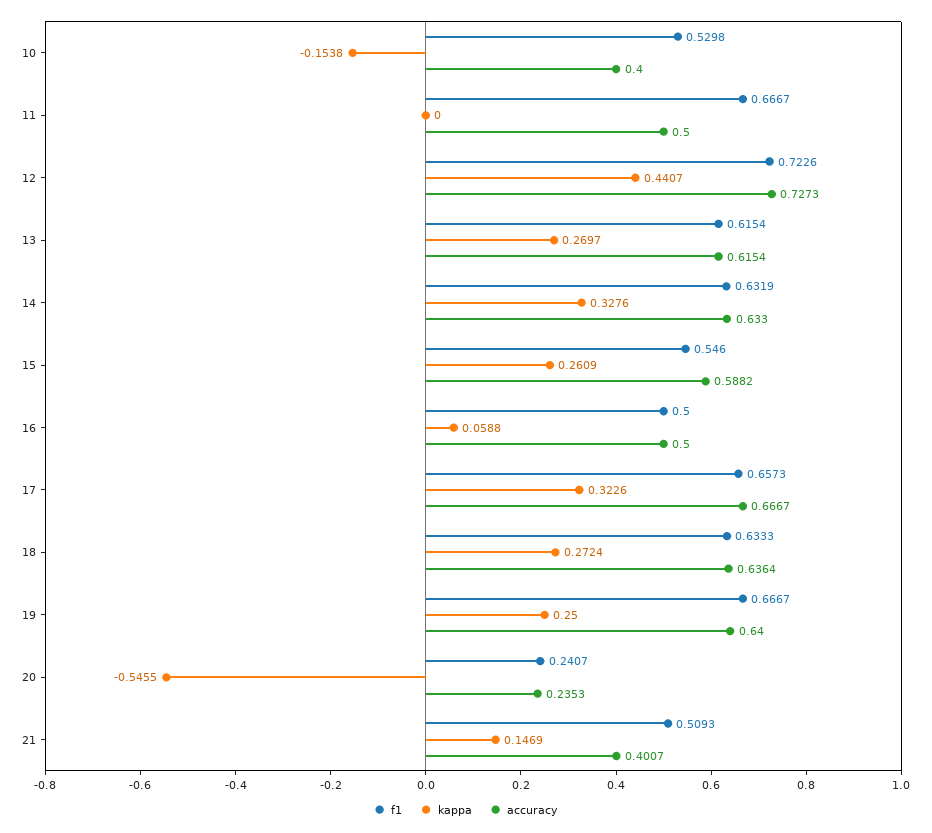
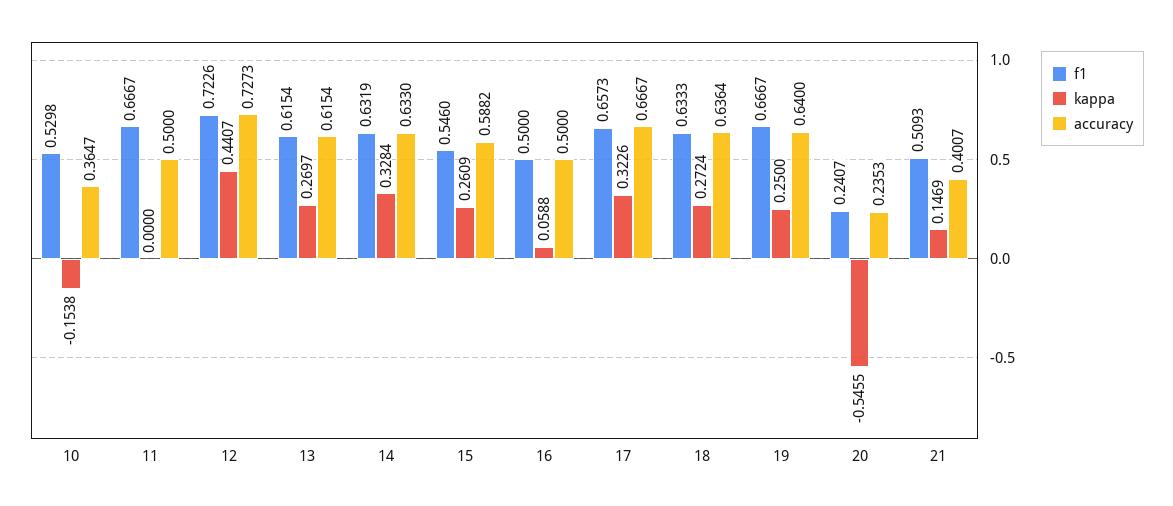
accuracy, 10: 0.4 -> 0.3647
kappa, 14: 0.3276 -> 0.3284

